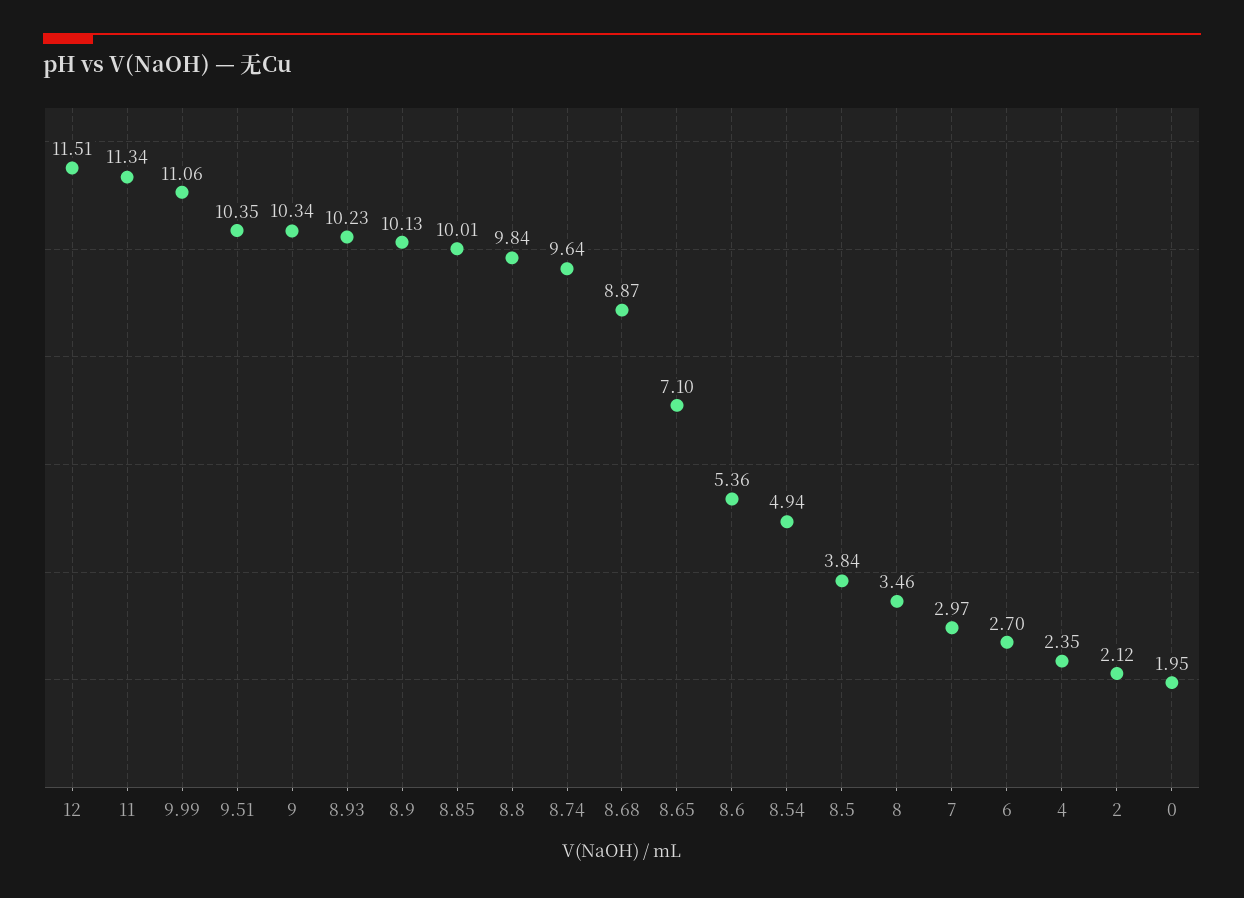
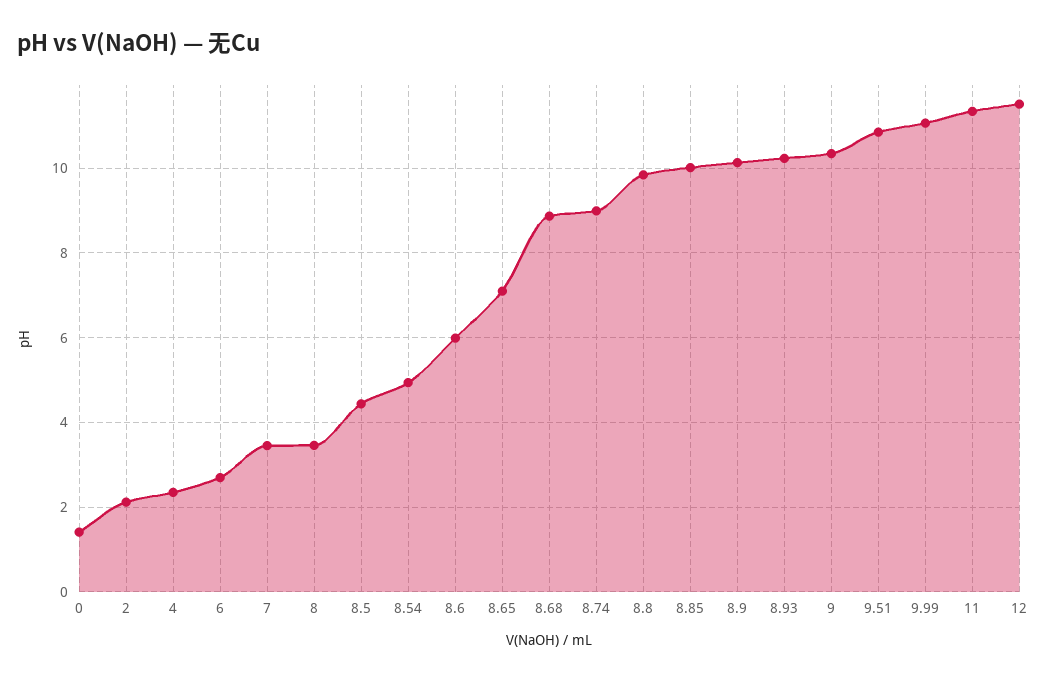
9.51: 10.35 -> 10.8
8.74: 9.64 -> 9
8.6: 5.36 -> 6
8.5: 3.84 -> 4.4
7: 2.97 -> 3.4
0: 1.95 -> 1.4

